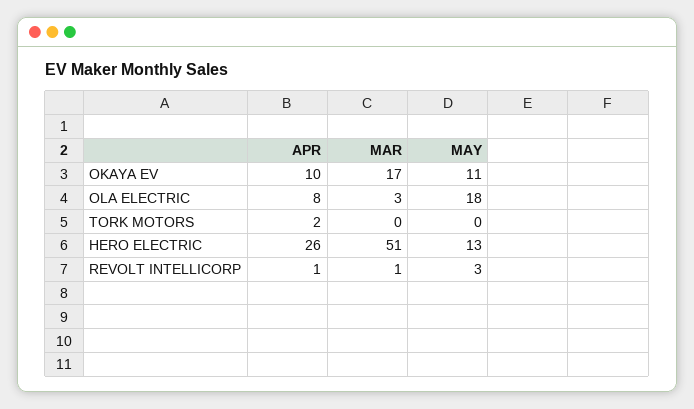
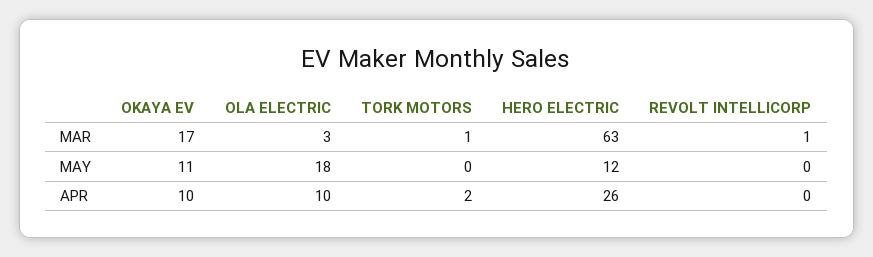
APR, OLA ELECTRIC: 8 -> 10
MAR, TORK MOTORS: 0 -> 1
MAR, HERO ELECTRIC: 51 -> 63
MAY, HERO ELECTRIC: 13 -> 12
APR, REVOLT INTELLICORP: 1 -> 0
MAY, REVOLT INTELLICORP: 3 -> 0

